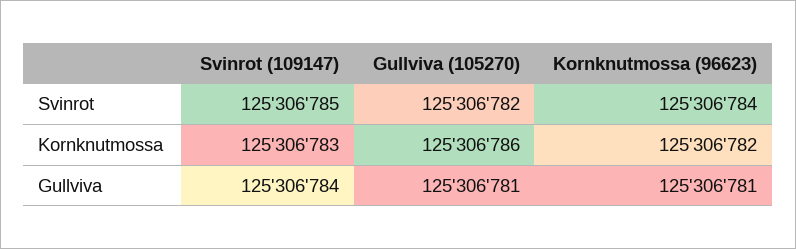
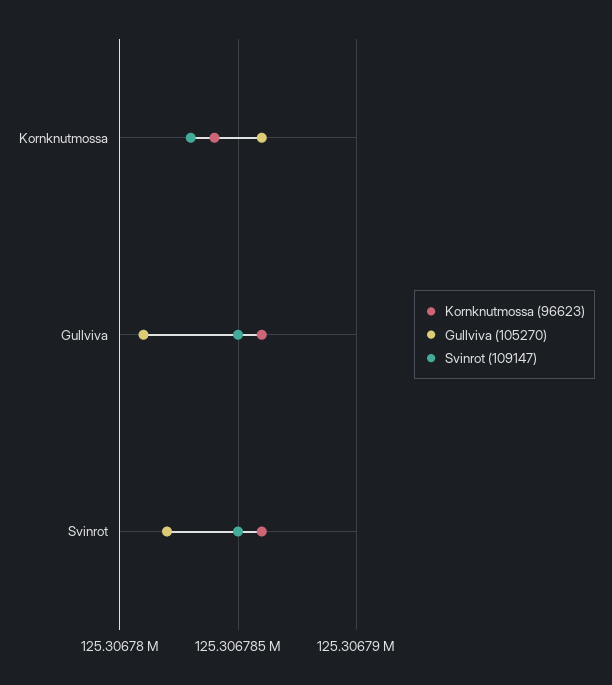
Kornknutmossa (96623), Svinrot: 125306784 -> 125306786
Kornknutmossa (96623), Kornknutmossa: 125306782 -> 125306784
Svinrot (109147), Gullviva: 125306784 -> 125306785
Kornknutmossa (96623), Gullviva: 125306781 -> 125306786

